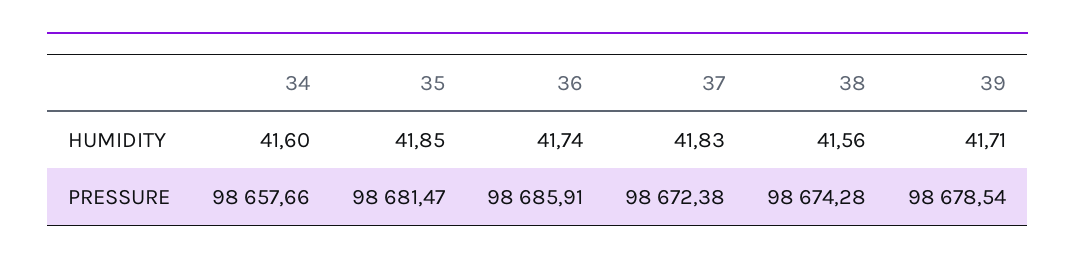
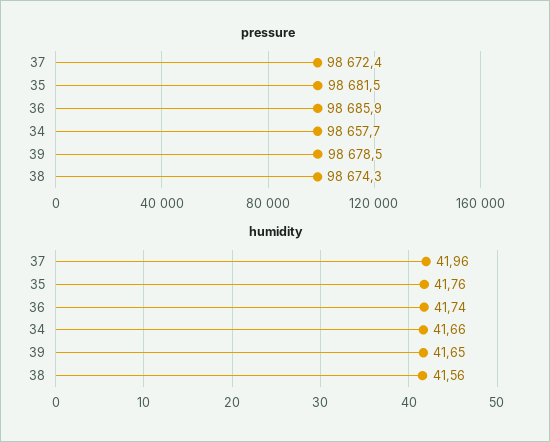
HUMIDITY, 34: 41.6 -> 41.66
HUMIDITY, 35: 41.85 -> 41.76
HUMIDITY, 37: 41.83 -> 41.96
HUMIDITY, 39: 41.71 -> 41.65

